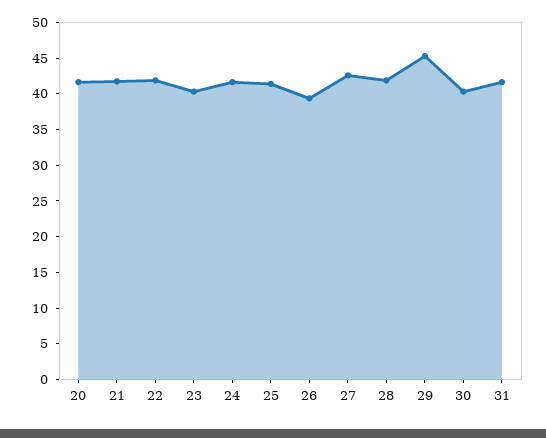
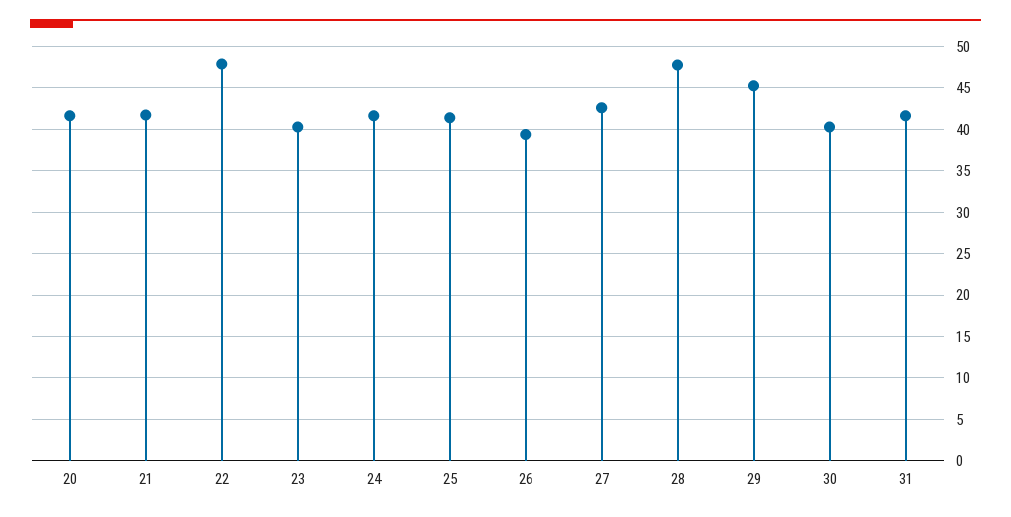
22: 42.5 -> 48
28: 42.5 -> 48

